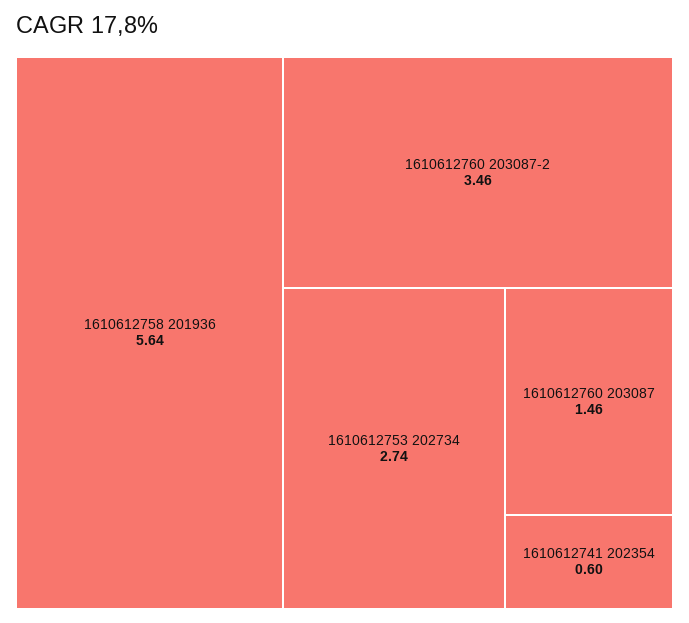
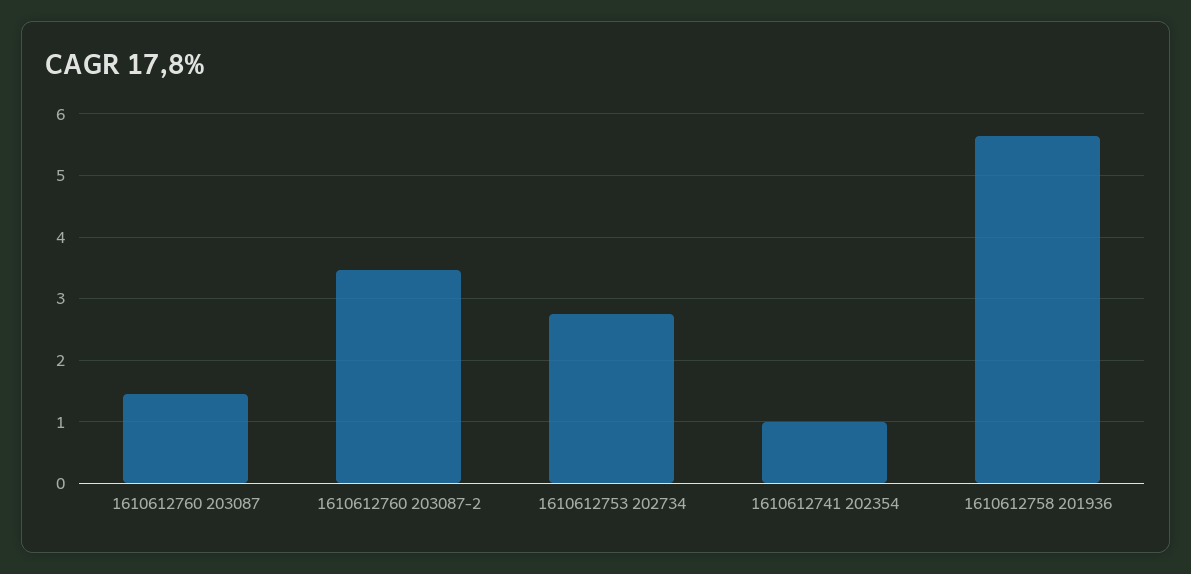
1610612741 202354: 0.6 -> 1

